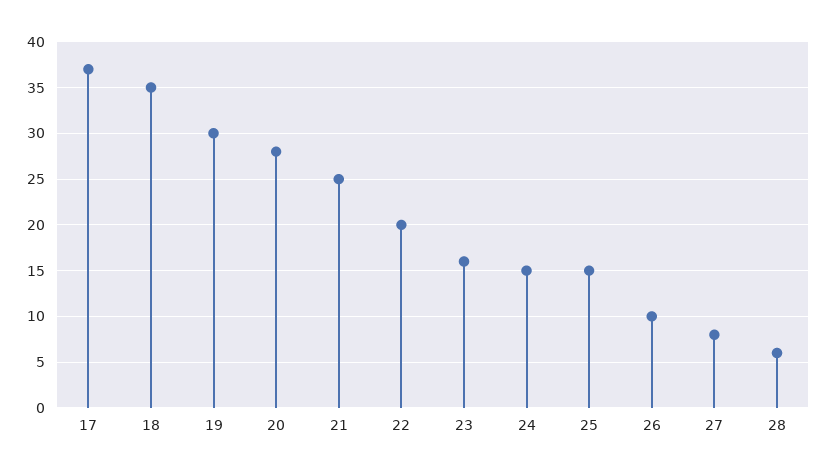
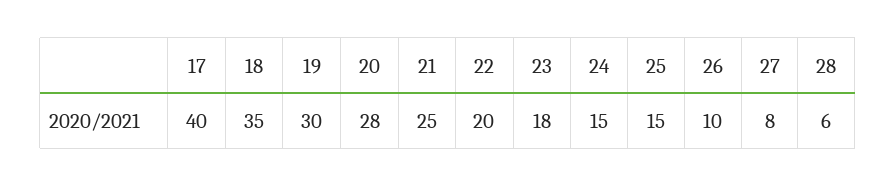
17: 37 -> 40
23: 16 -> 18

